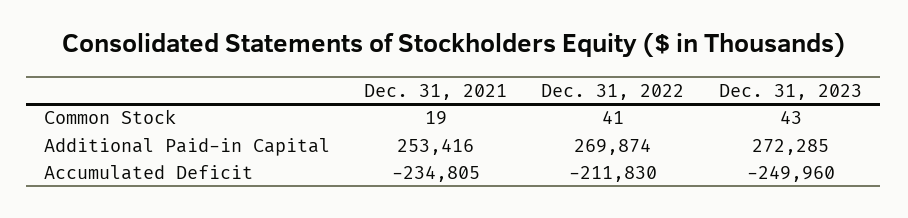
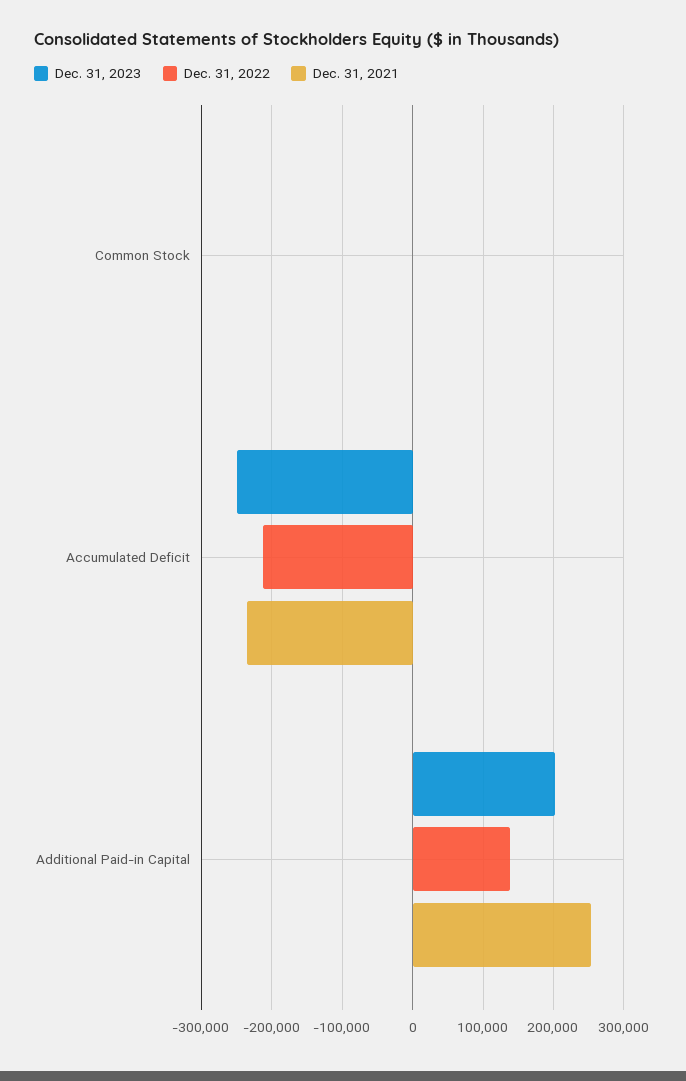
Dec. 31, 2022, Additional Paid-in Capital: 269874 -> 140000
Dec. 31, 2023, Additional Paid-in Capital: 272285 -> 200000

